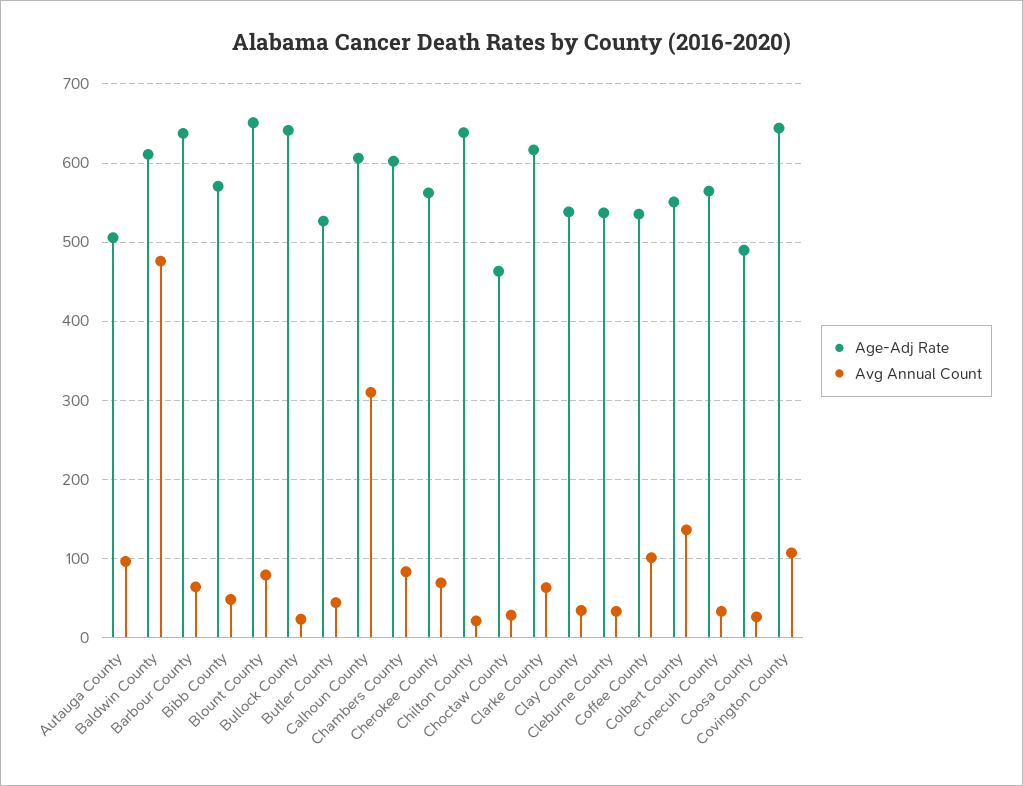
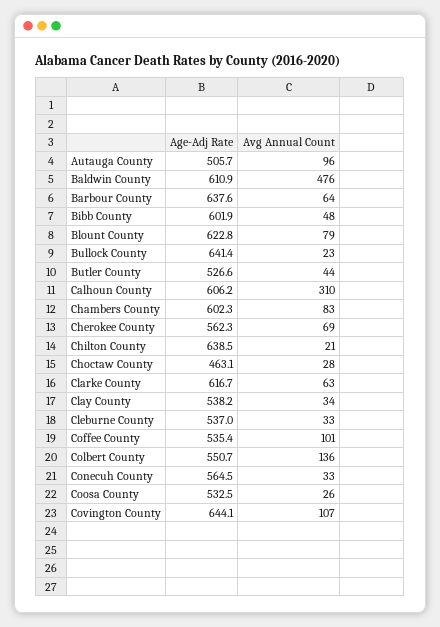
Age-Adj Rate, Bibb County: 570 -> 601.9
Age-Adj Rate, Blount County: 650 -> 622.8
Age-Adj Rate, Coosa County: 490 -> 532.5

